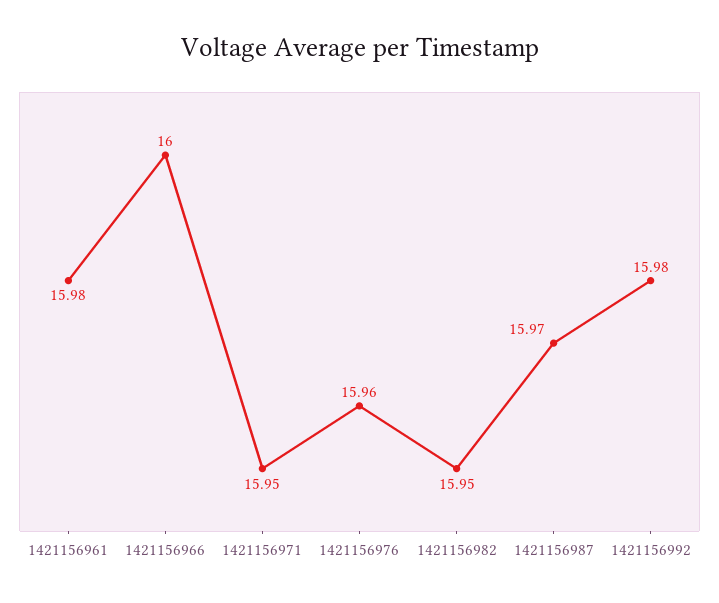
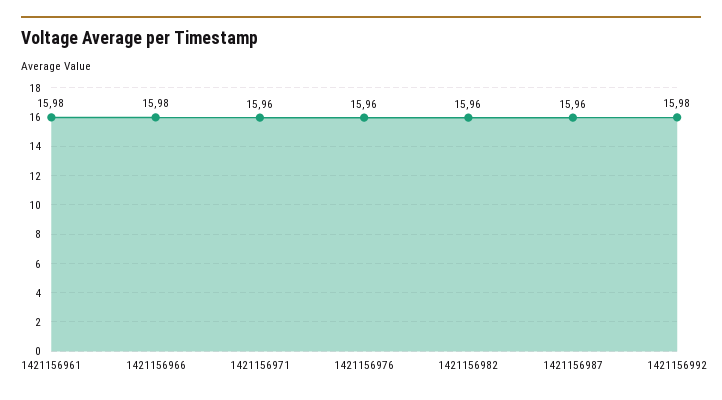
1421156966: 16 -> 15.98
1421156971: 15.95 -> 15.96
1421156982: 15.95 -> 15.96
1421156987: 15.97 -> 15.96

